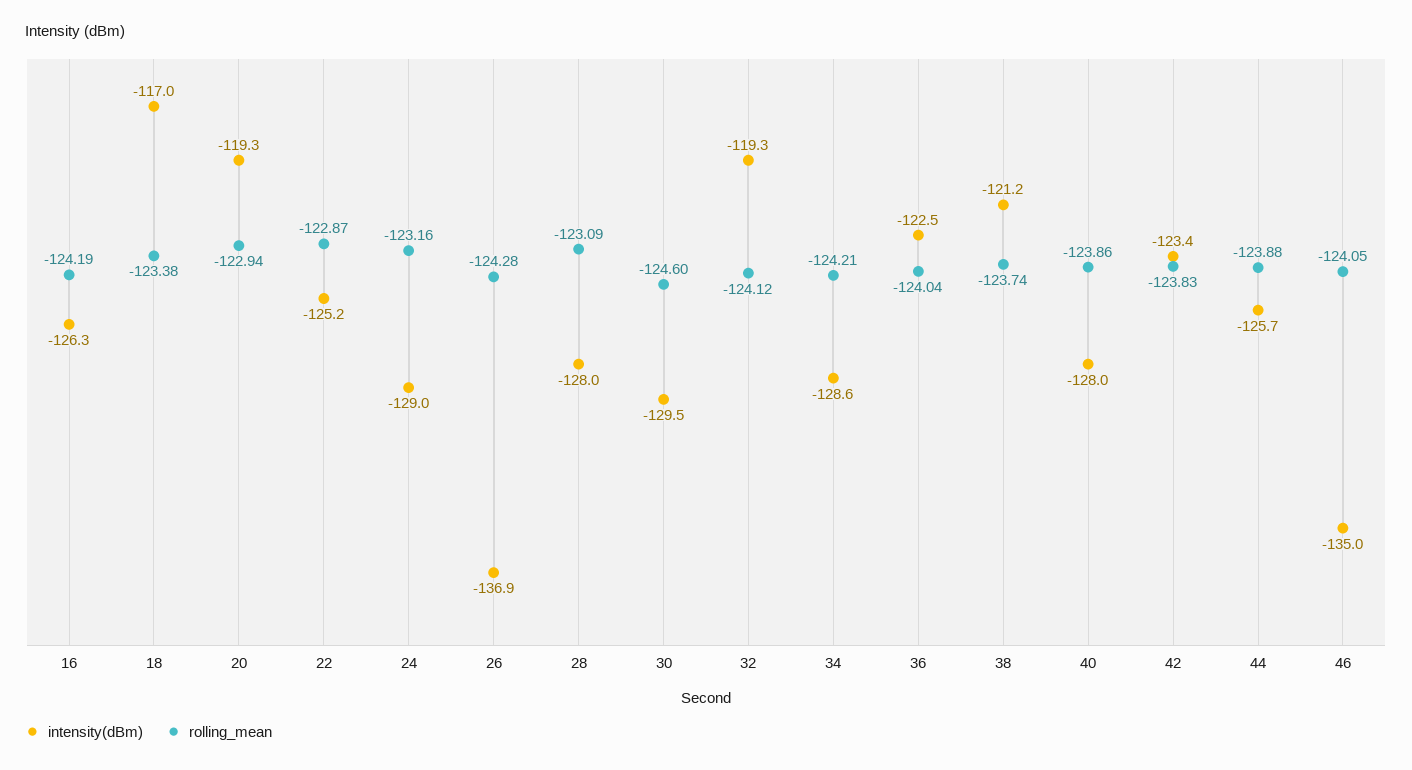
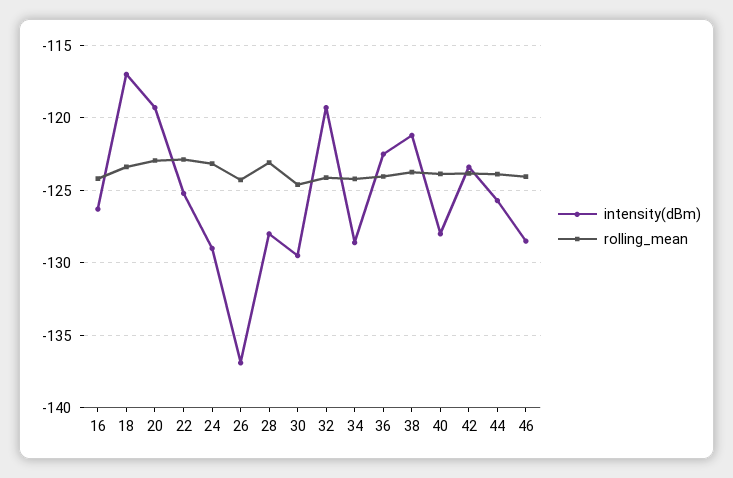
intensity(dBm), 46: -135 -> -128.5

